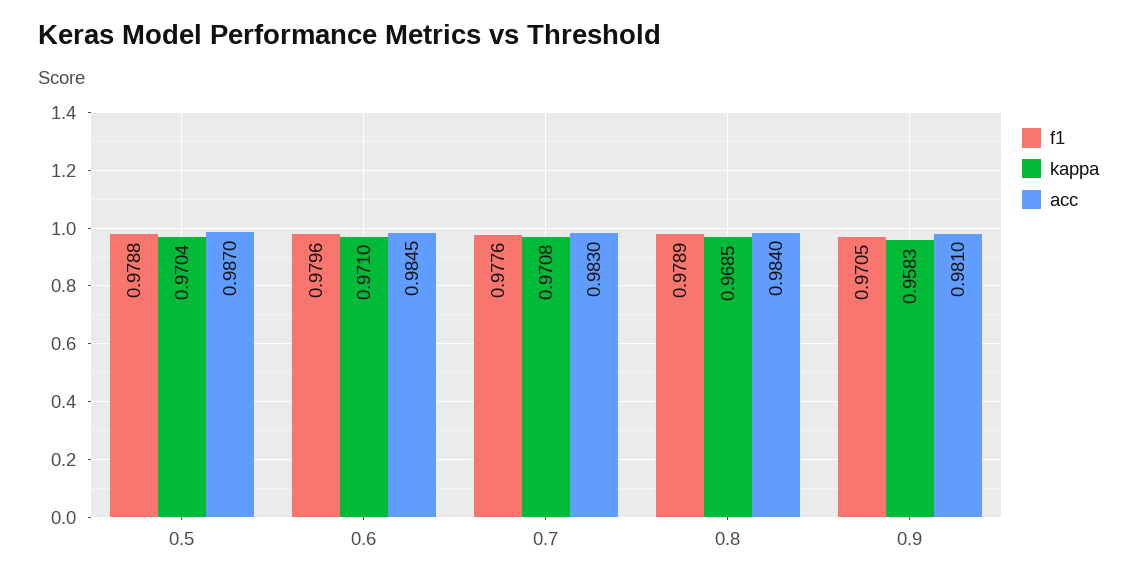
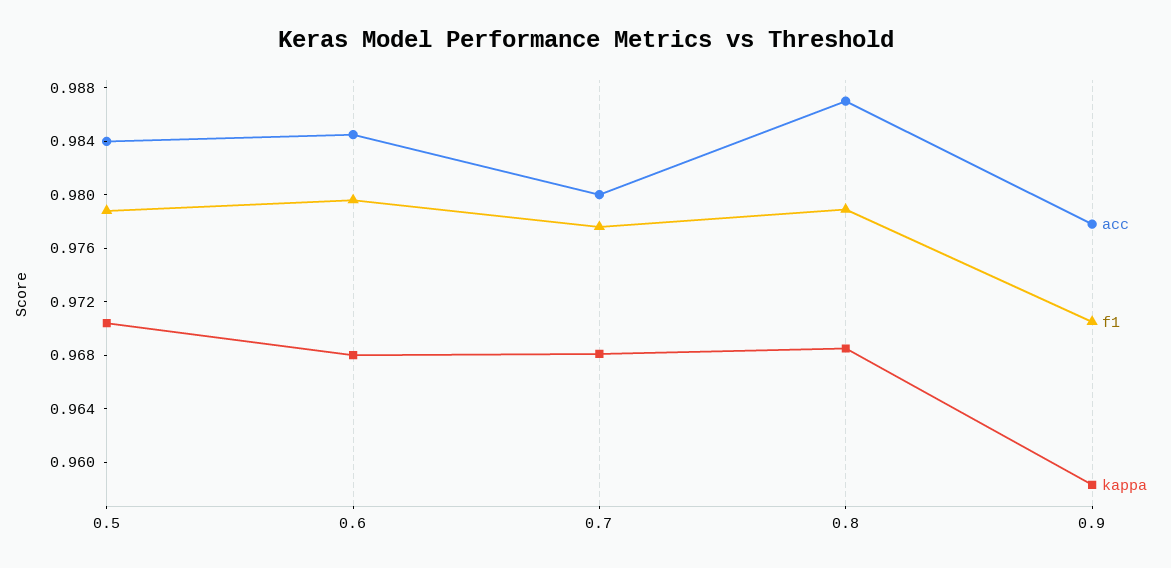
acc, 0.5: 0.987 -> 0.984
kappa, 0.6: 0.971 -> 0.968
kappa, 0.7: 0.9708 -> 0.968
acc, 0.7: 0.983 -> 0.98
acc, 0.8: 0.984 -> 0.987
acc, 0.9: 0.981 -> 0.978

